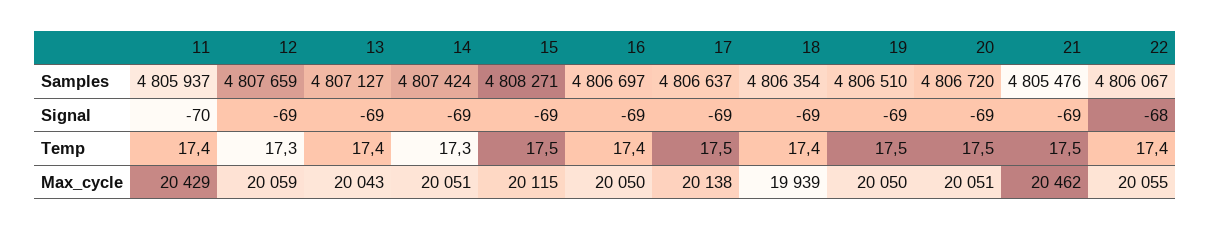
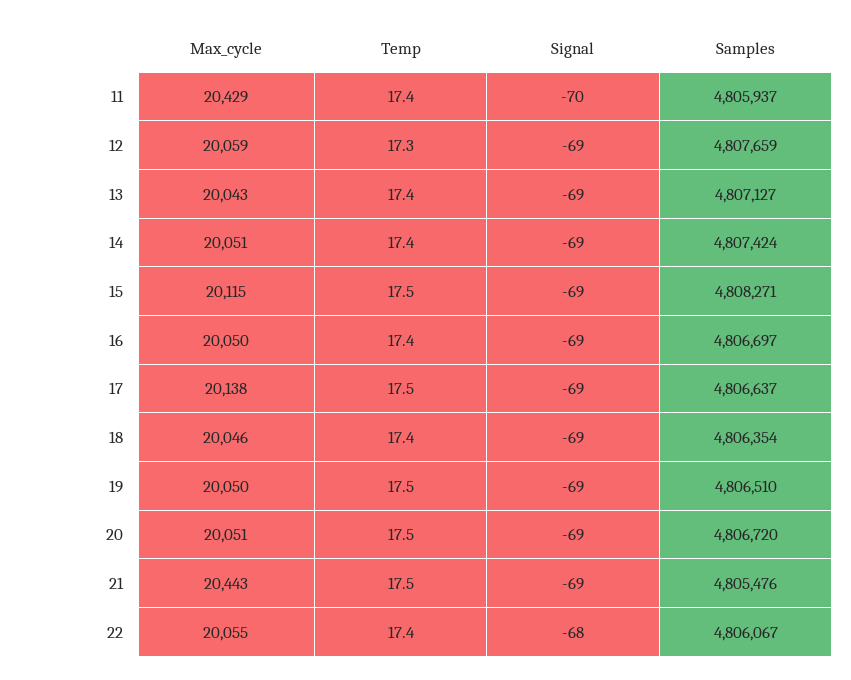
14, Temp: 17.3 -> 17.4
18, Max_cycle: 19939 -> 20046
21, Max_cycle: 20462 -> 20443

